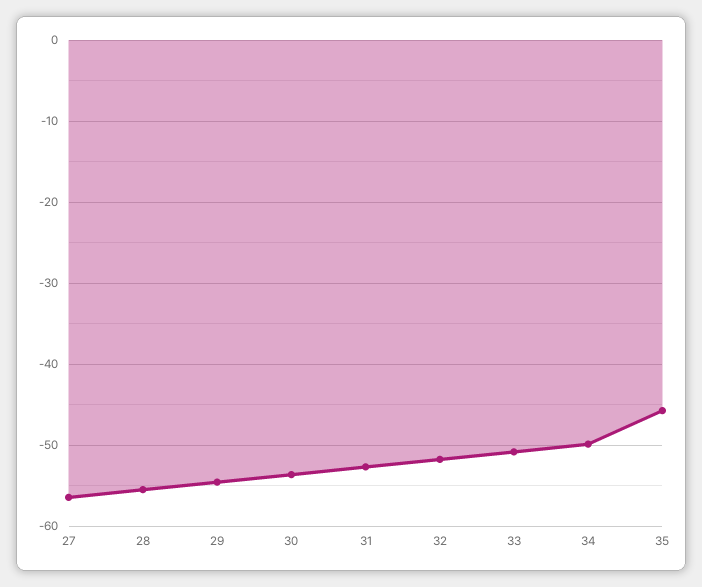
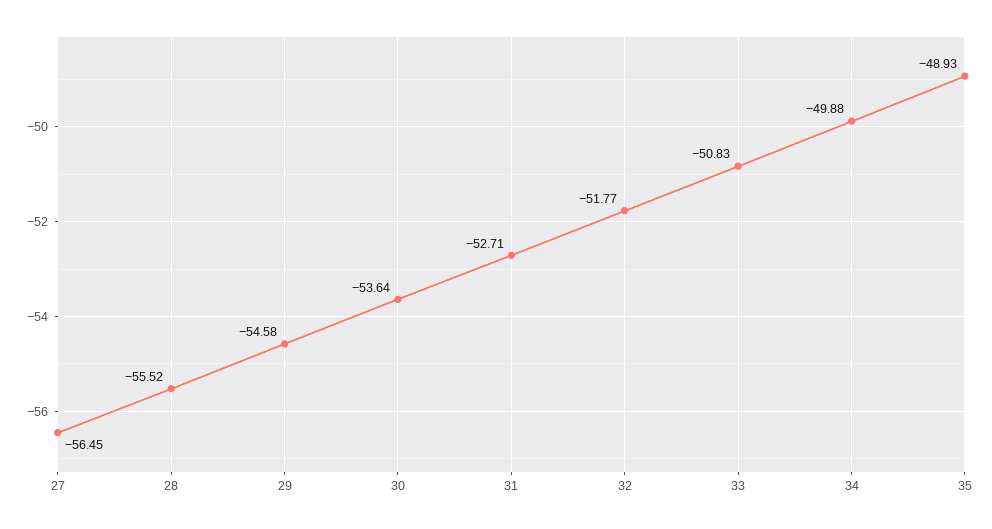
35: -46 -> -48.93

